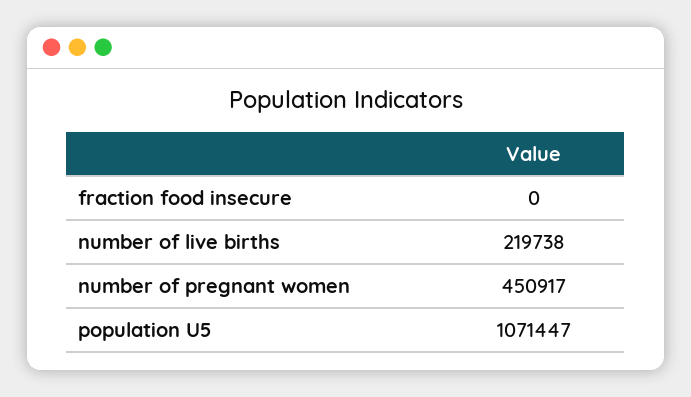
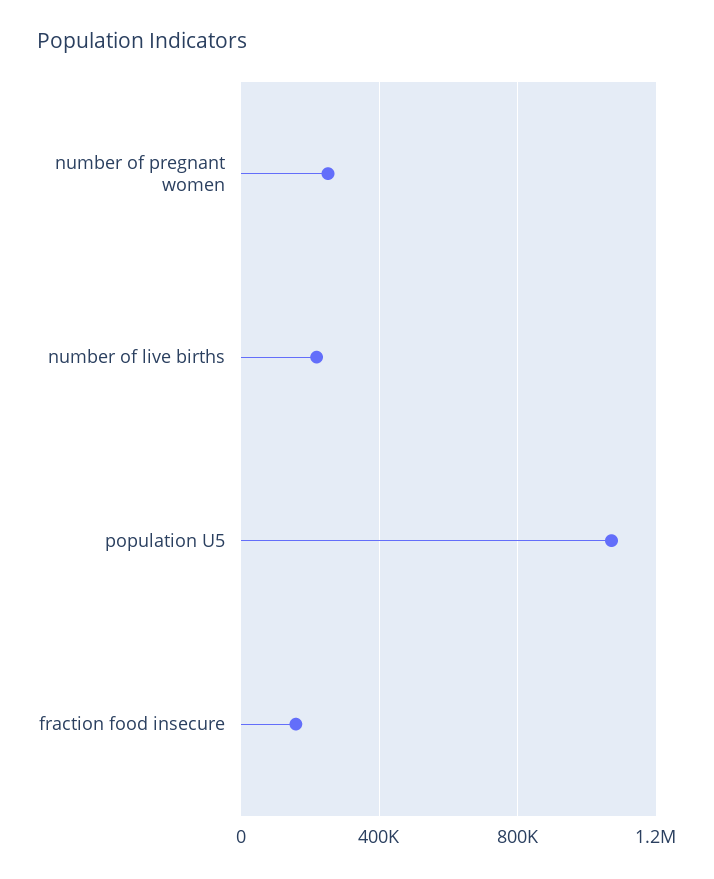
fraction food insecure: 0 -> 150000
number of pregnant women: 450917 -> 250000

